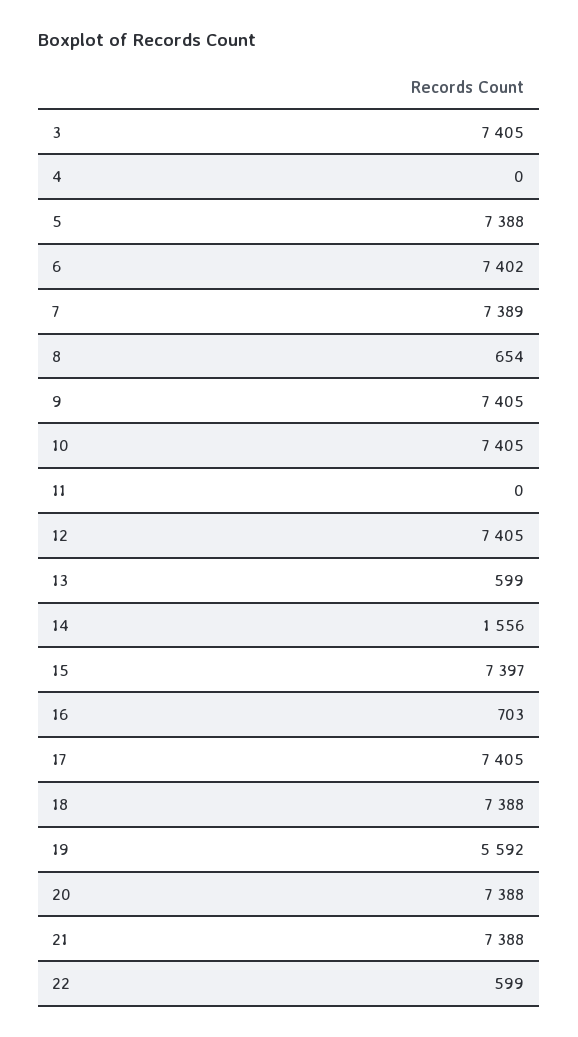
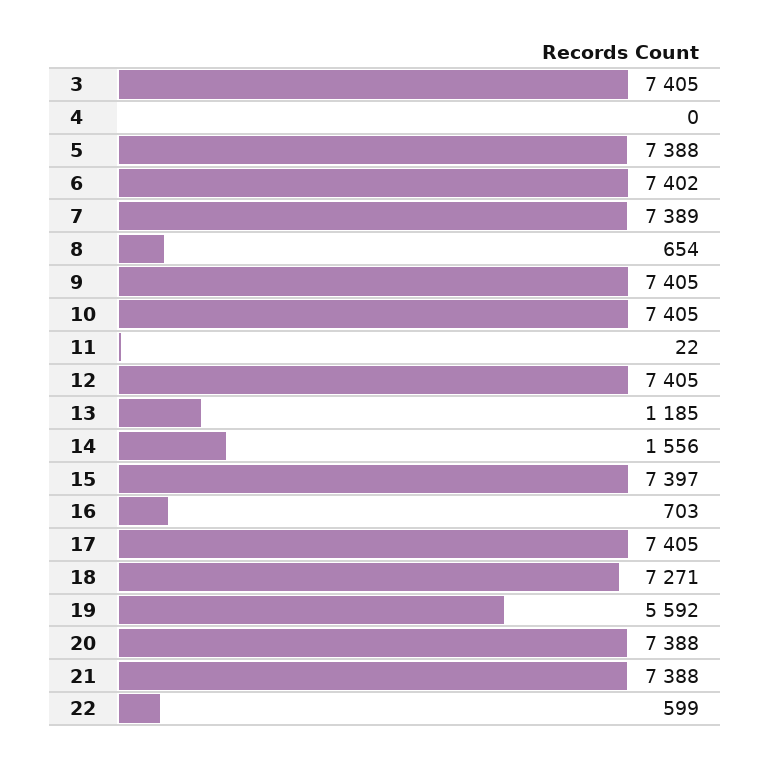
11: 0 -> 22
13: 599 -> 1185
18: 7388 -> 7271

